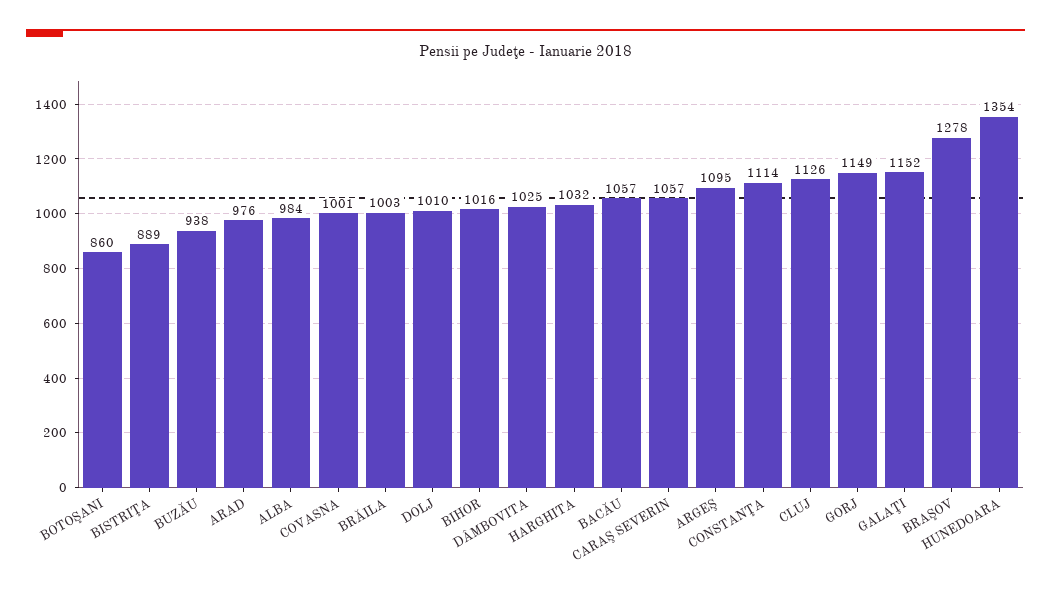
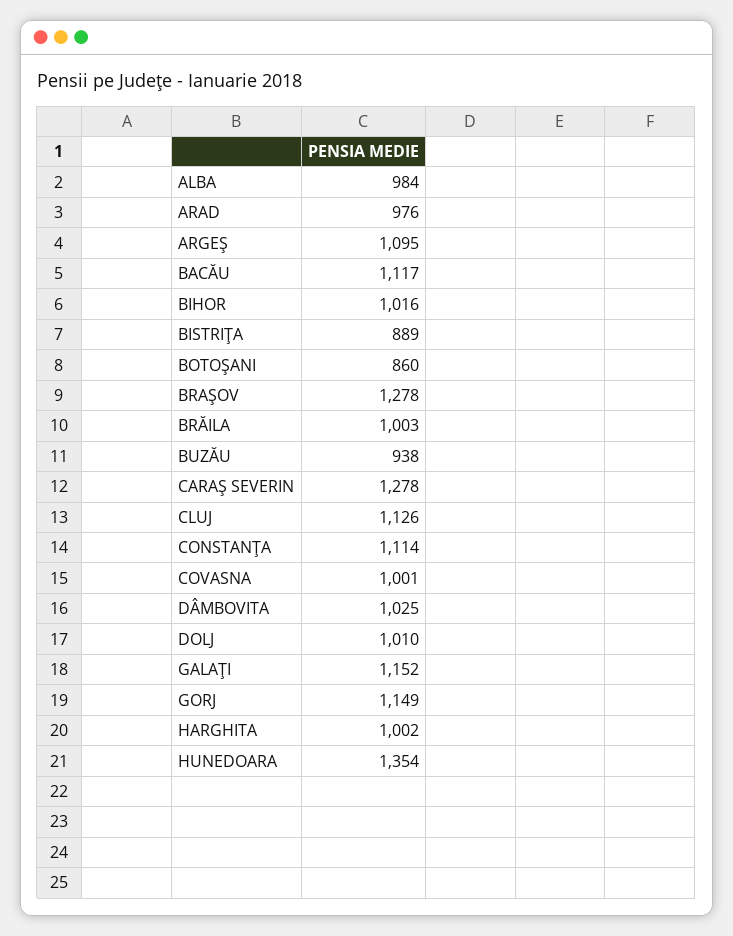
HARGHITA: 1032 -> 1002
BACĂU: 1057 -> 1117
CARAŞ SEVERIN: 1057 -> 1278

